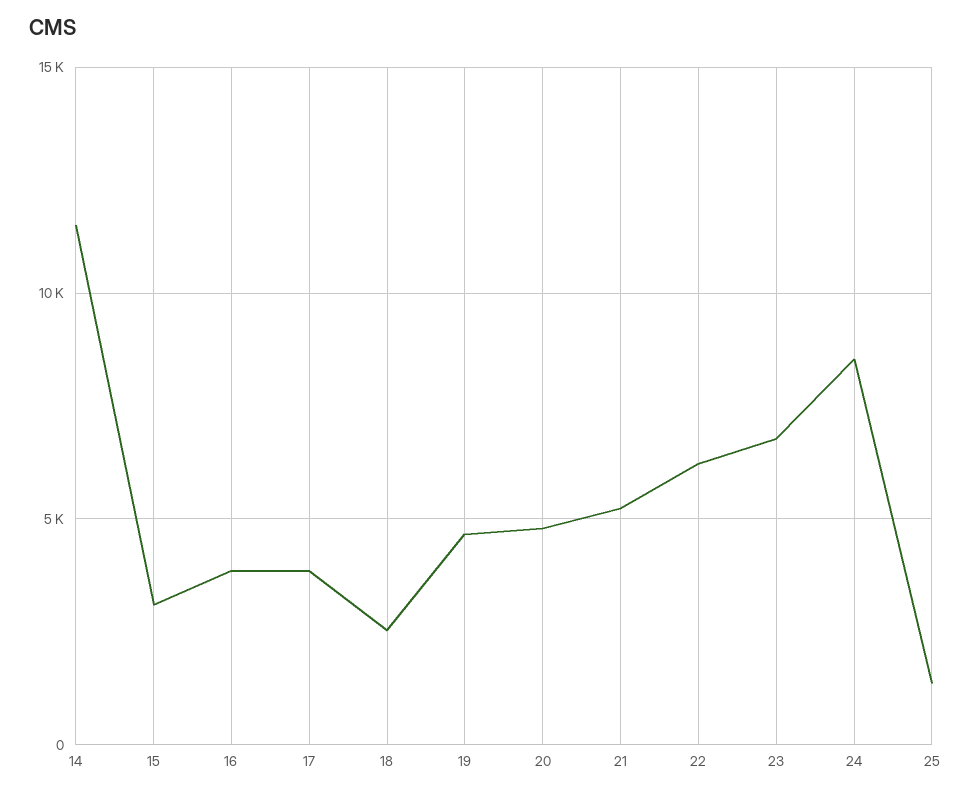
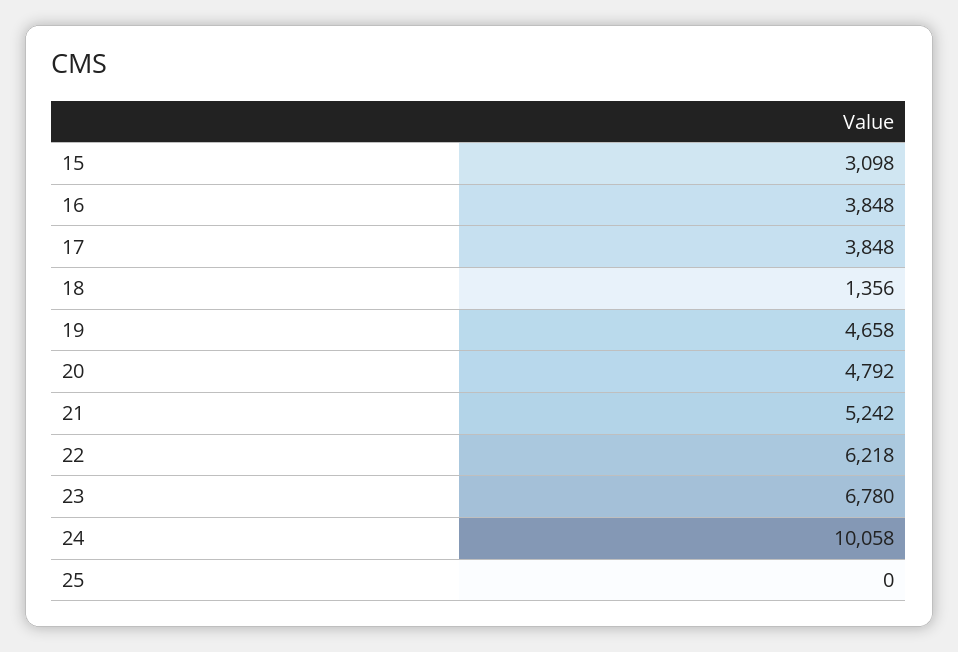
14: 11500 -> none
18: 2500 -> 1356
24: 8500 -> 10058
25: 1500 -> 0

